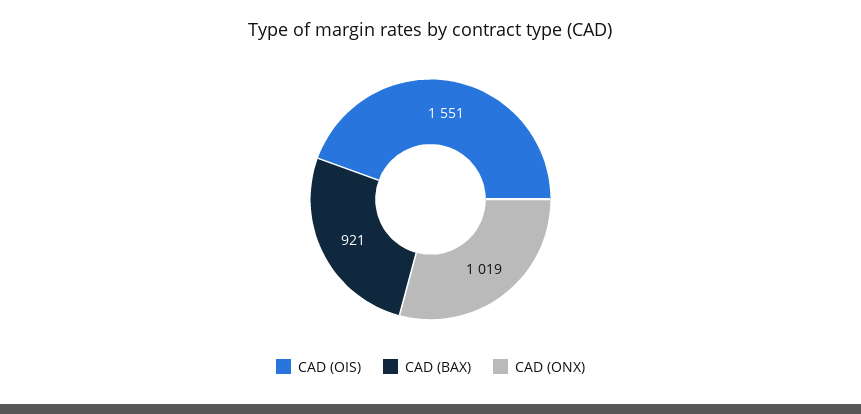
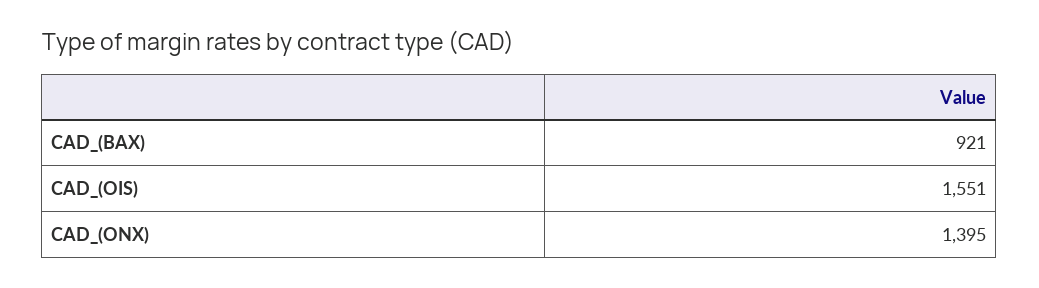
CAD (ONX): 1019 -> 1395

